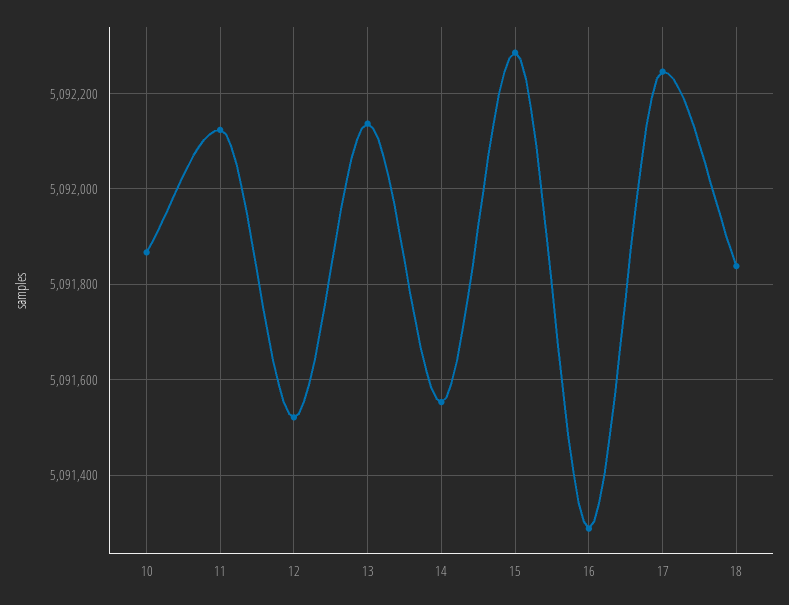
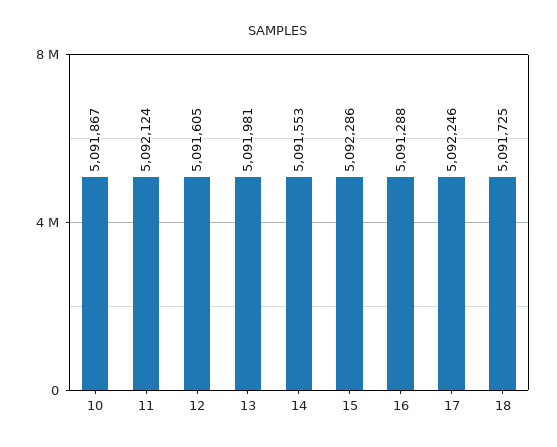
12: 5091520 -> 5091605
13: 5092140 -> 5091981
18: 5091840 -> 5091725

